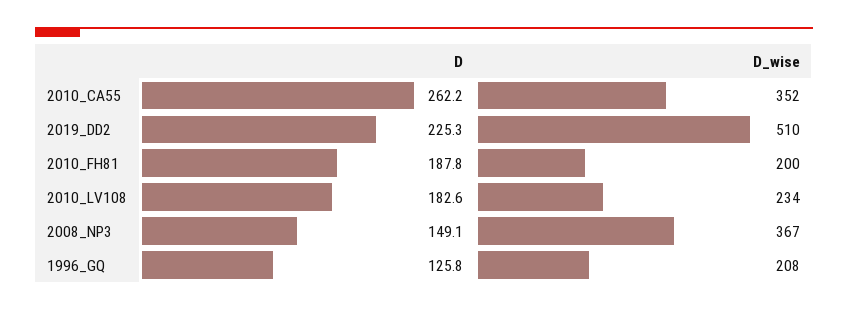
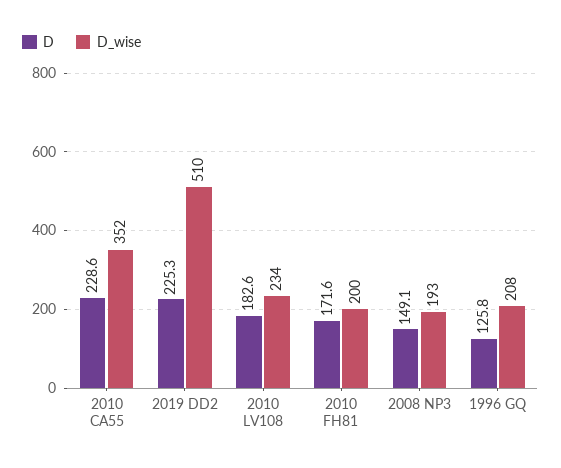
D, 2010_CA55: 262.2 -> 228.6
D, 2010_FH81: 187.8 -> 171.6
D_wise, 2008_NP3: 367 -> 193

